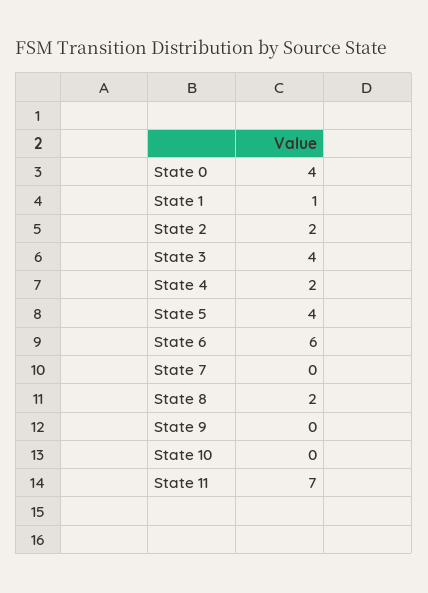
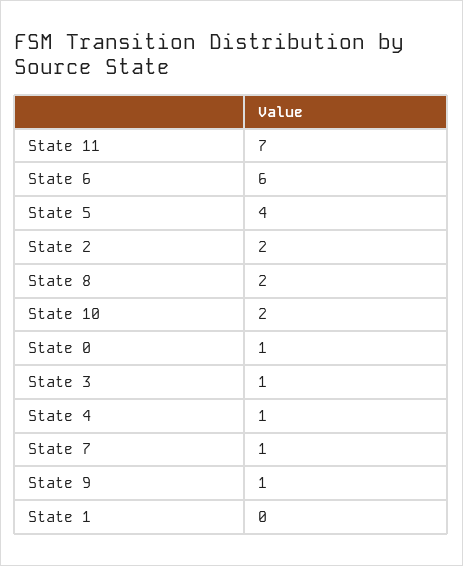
State 0: 4 -> 1
State 1: 1 -> 0
State 3: 4 -> 1
State 4: 2 -> 1
State 7: 0 -> 1
State 9: 0 -> 1
State 10: 0 -> 2

